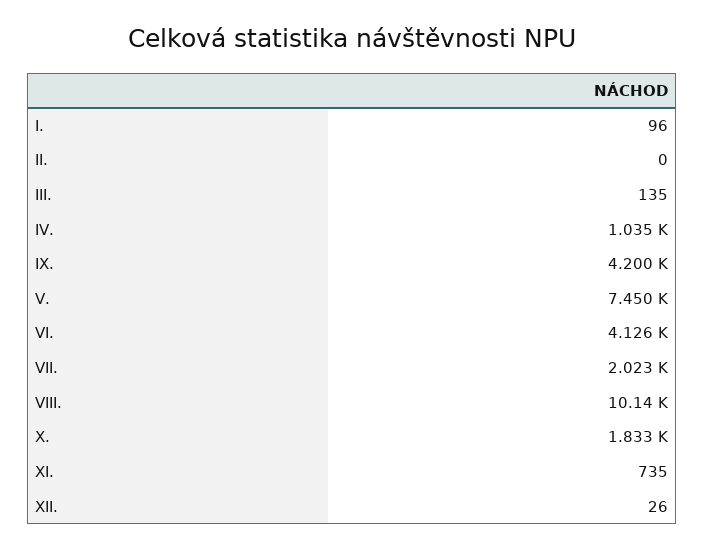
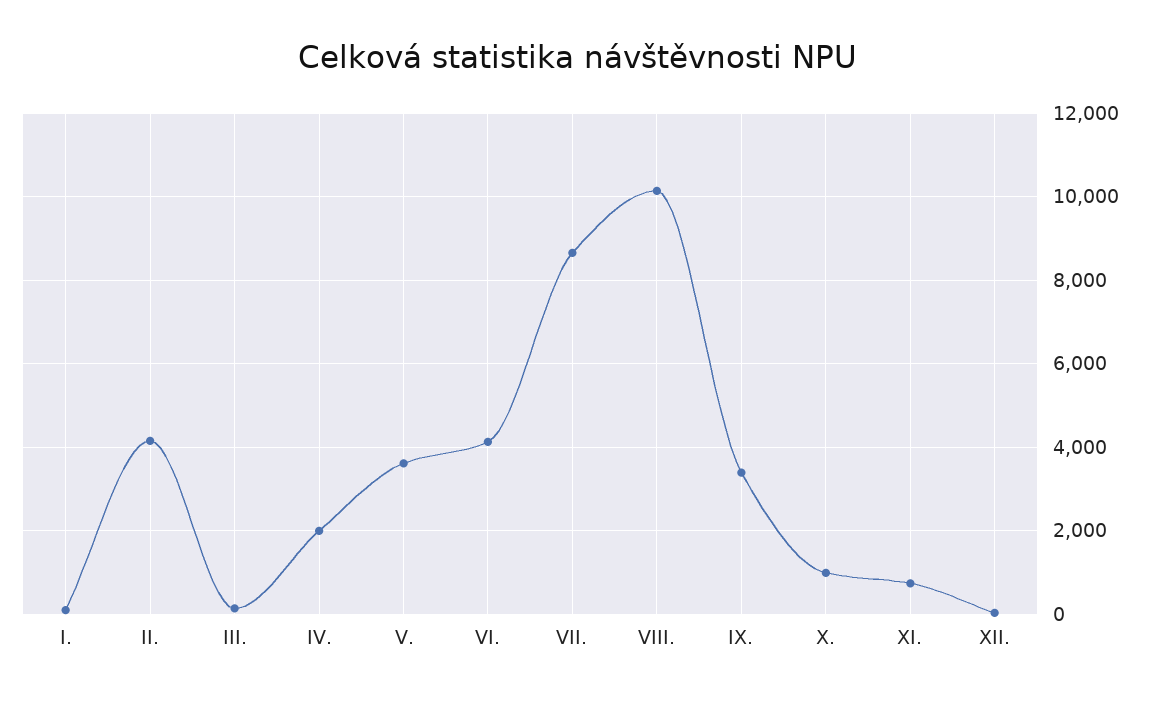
II.: 0 -> 4200
IV.: 1035 -> 2000
IX.: 4200 -> 3400
V.: 7450 -> 3600
VII.: 2023 -> 8600
X.: 1833 -> 1000

